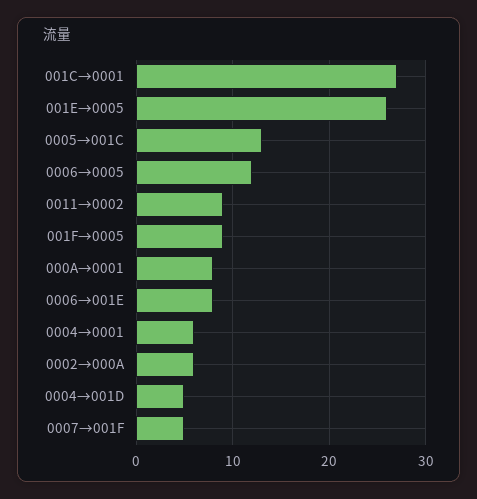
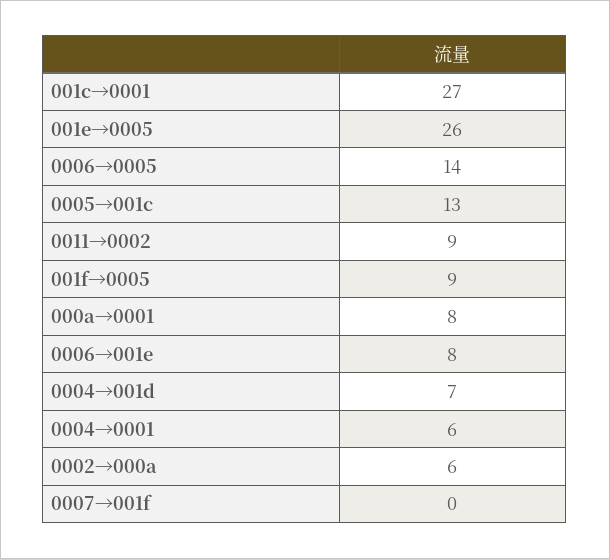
0006→0005: 12 -> 14
0004→001D: 5 -> 7
0007→001F: 5 -> 0

